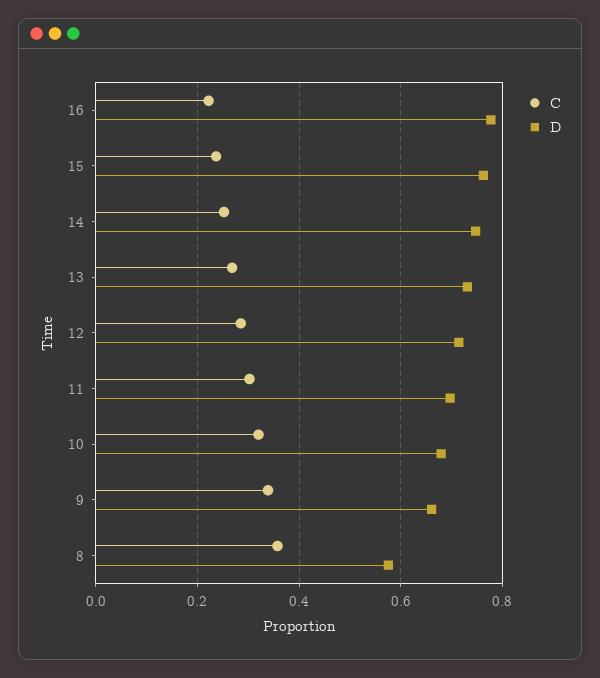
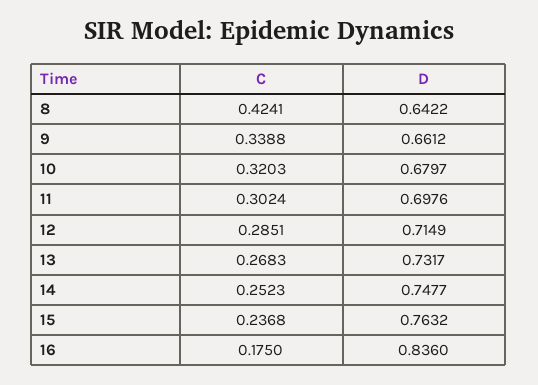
C, 16: 0.22 -> 0.175
D, 16: 0.78 -> 0.836
C, 8: 0.36 -> 0.4241
D, 8: 0.58 -> 0.6422

